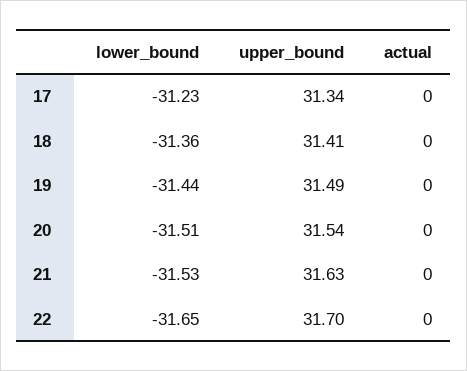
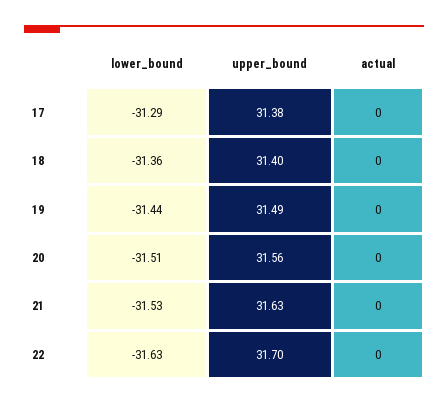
lower_bound, 17: -31.23 -> -31.29
upper_bound, 17: 31.34 -> 31.38
upper_bound, 18: 31.41 -> 31.4
upper_bound, 20: 31.54 -> 31.56
lower_bound, 22: -31.65 -> -31.63

